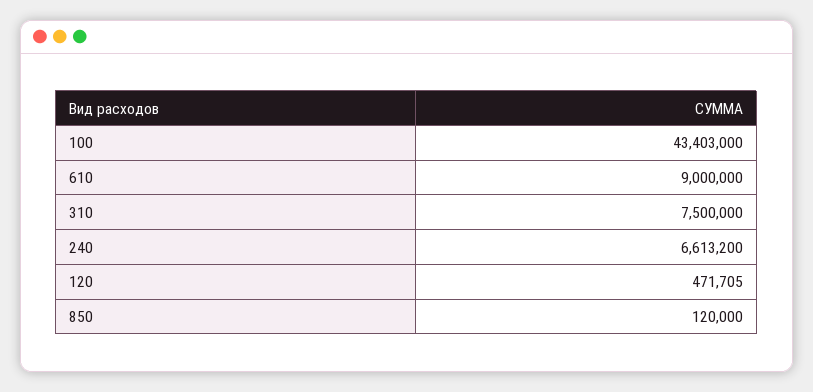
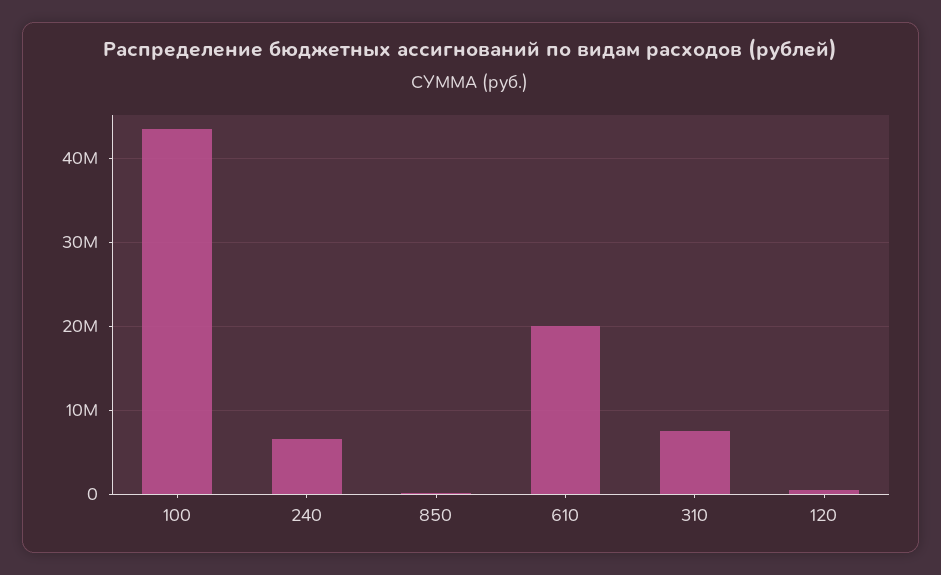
610: 9000000 -> 20000000

